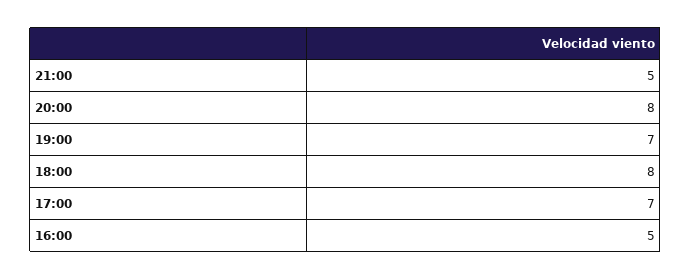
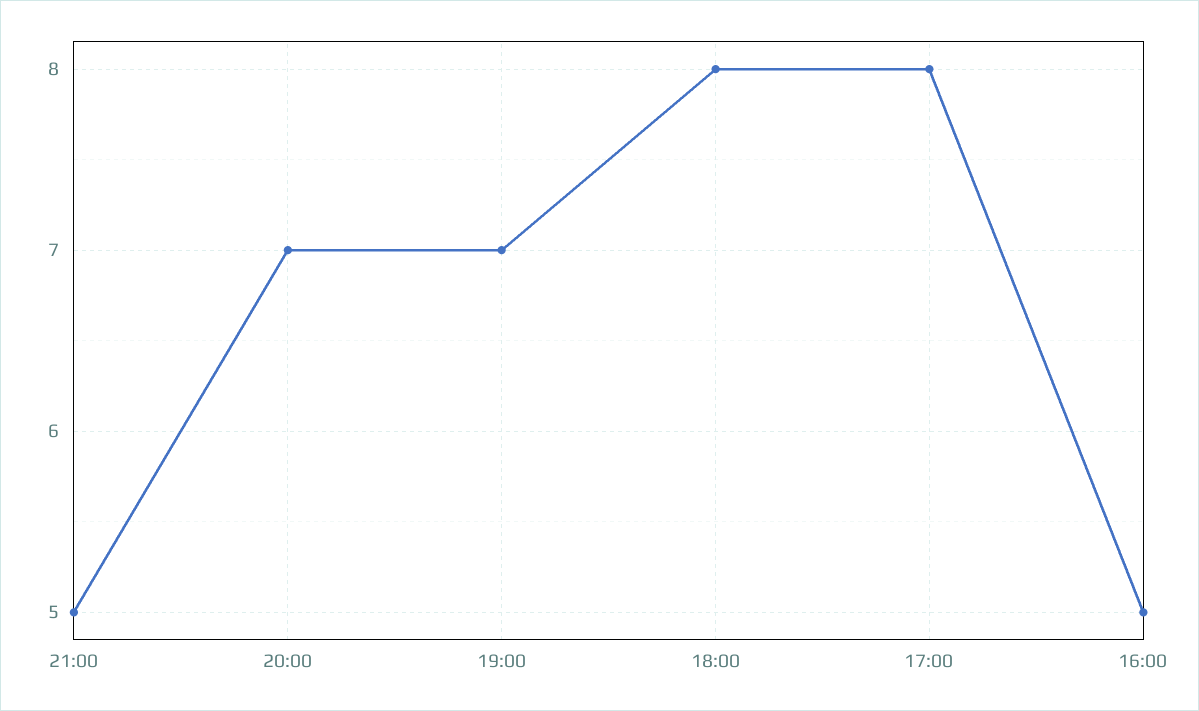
20:00: 8 -> 7
17:00: 7 -> 8

